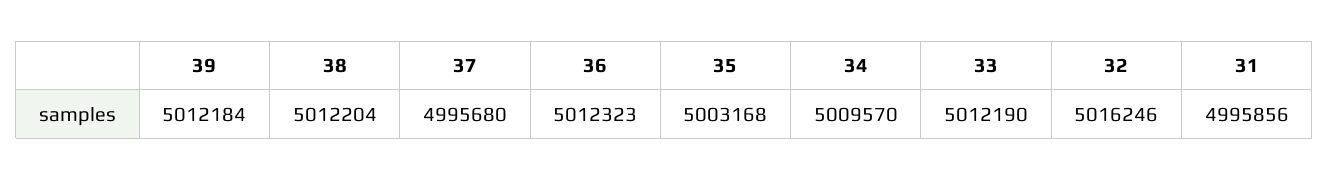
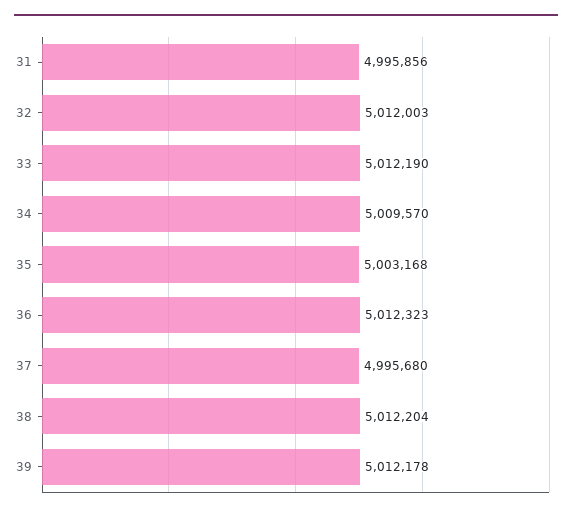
39: 5012184 -> 5012178
32: 5016246 -> 5012003

